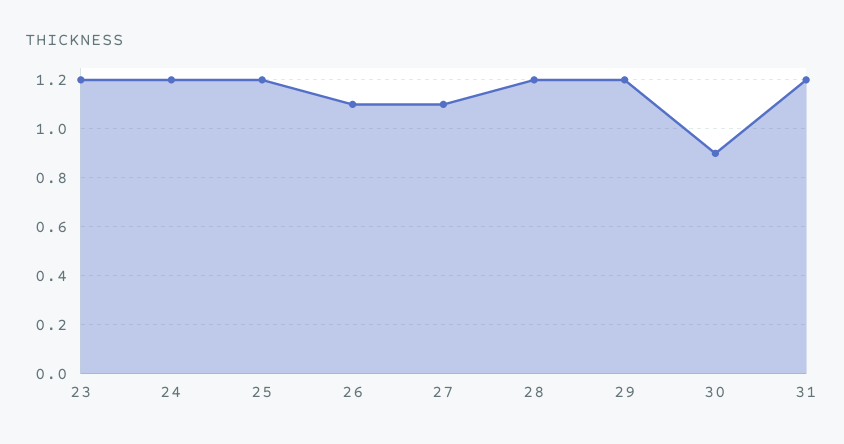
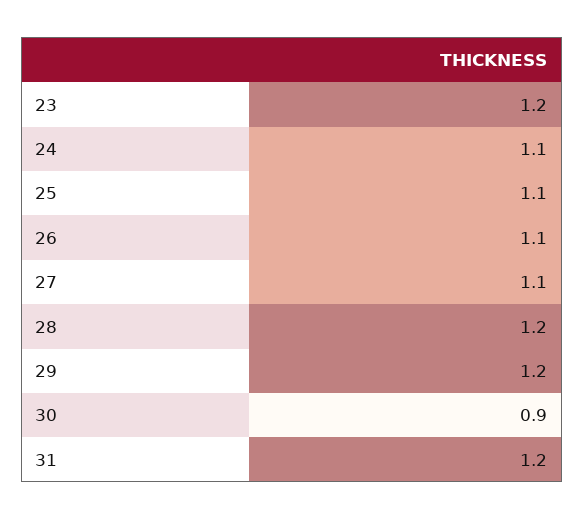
24: 1.2 -> 1.1
25: 1.2 -> 1.1

